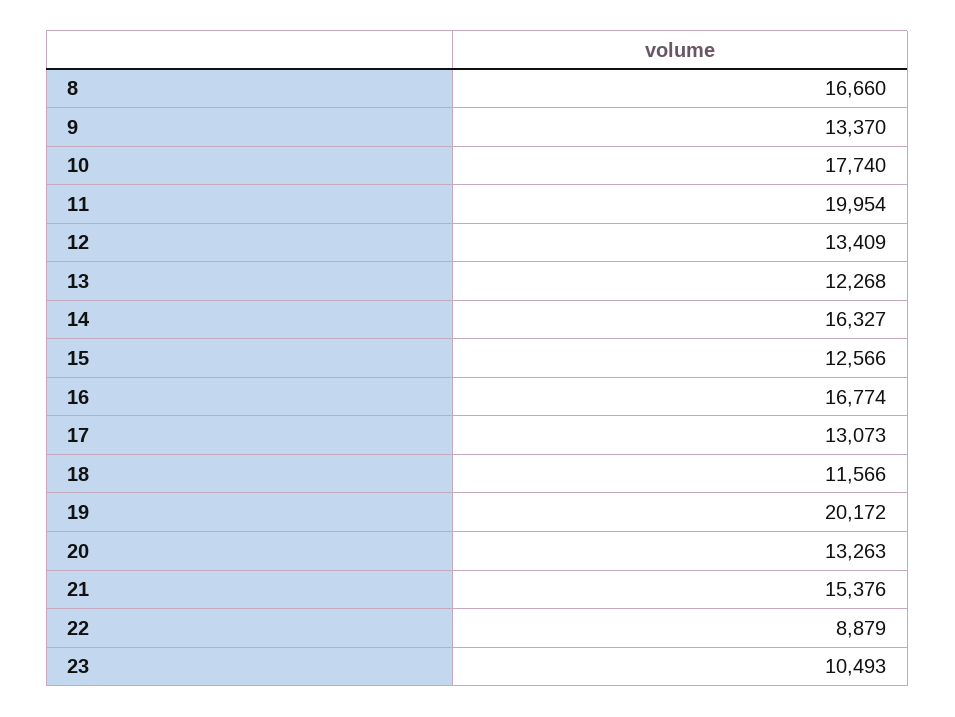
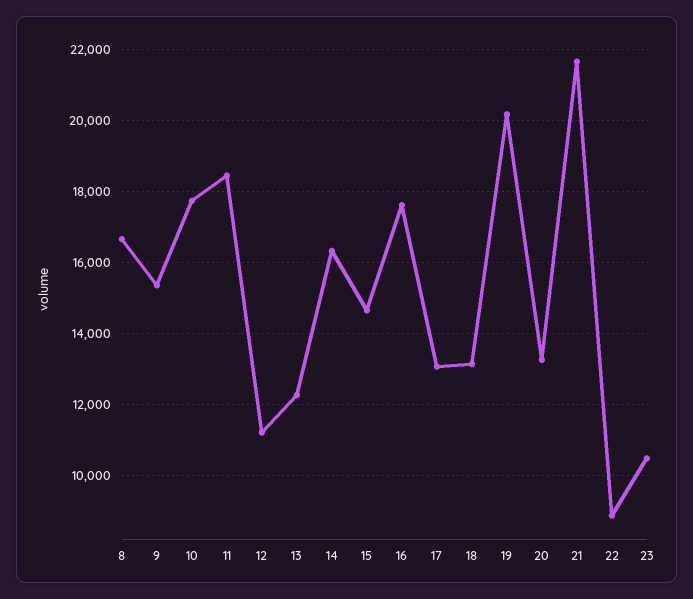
9: 13370 -> 15400
11: 19954 -> 18400
12: 13409 -> 11200
15: 12566 -> 14600
16: 16774 -> 17600
18: 11566 -> 13200
21: 15376 -> 21600

